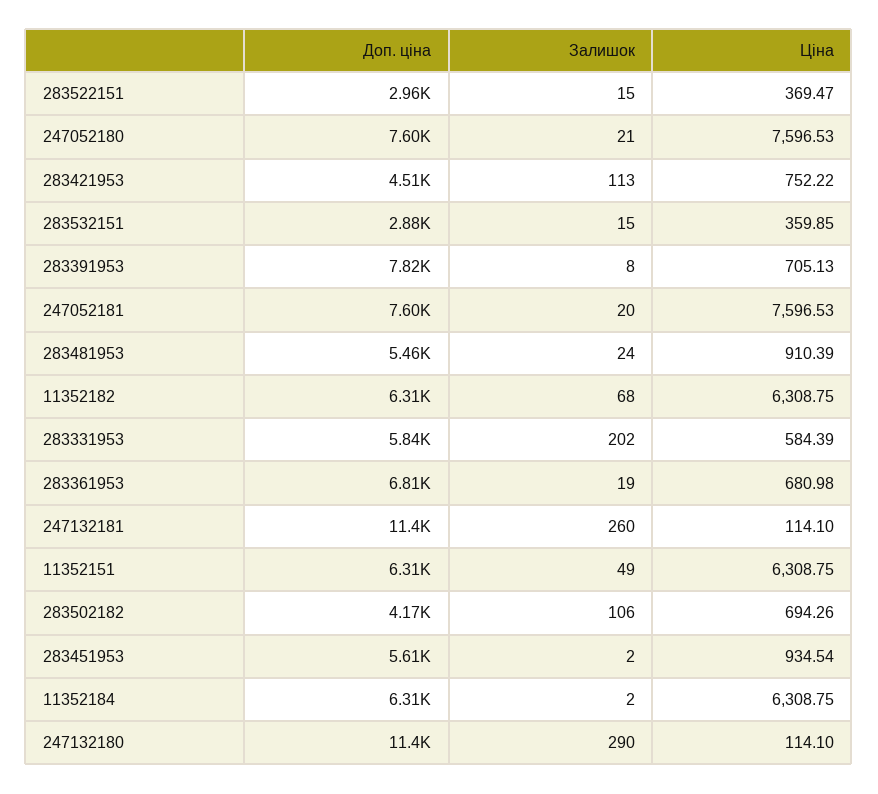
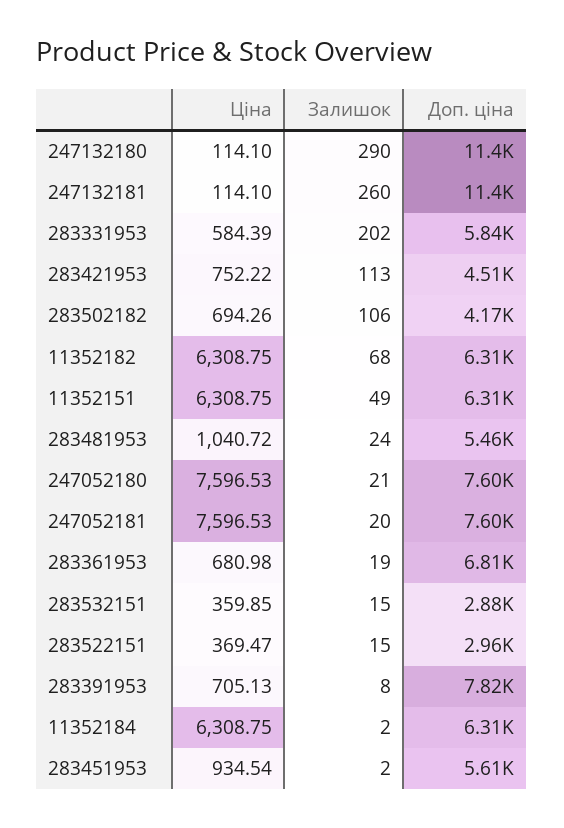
Ціна, 283481953: 910.39 -> 1040.72

